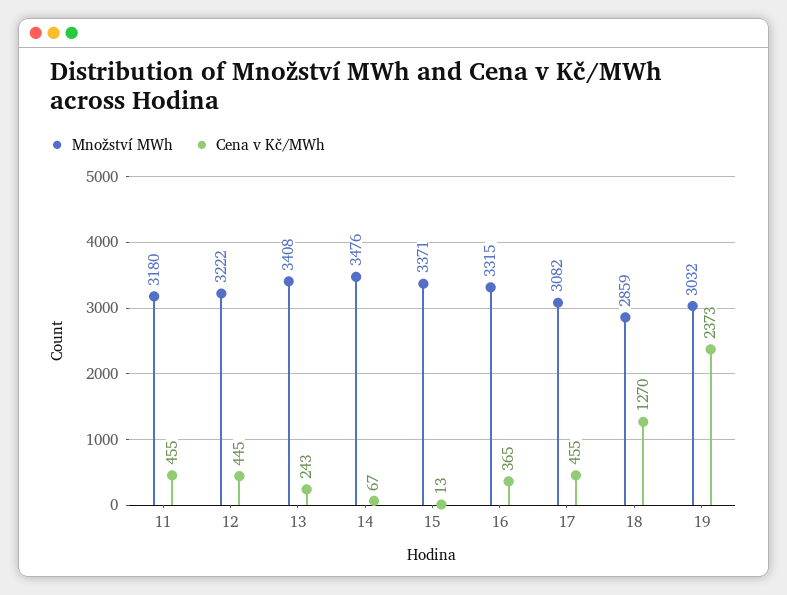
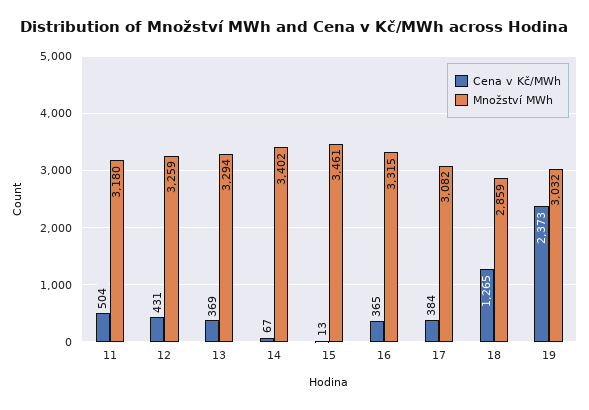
Cena v Kč/MWh, 11: 455 -> 504
Množství MWh, 12: 3222 -> 3259
Cena v Kč/MWh, 12: 445 -> 431
Množství MWh, 13: 3408 -> 3294
Cena v Kč/MWh, 13: 243 -> 369
Množství MWh, 14: 3476 -> 3402
Množství MWh, 15: 3371 -> 3461
Cena v Kč/MWh, 17: 455 -> 384
Cena v Kč/MWh, 18: 1270 -> 1265

